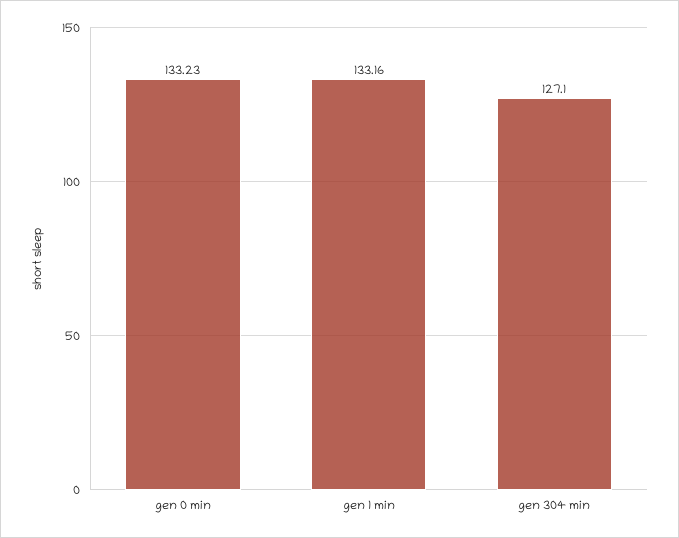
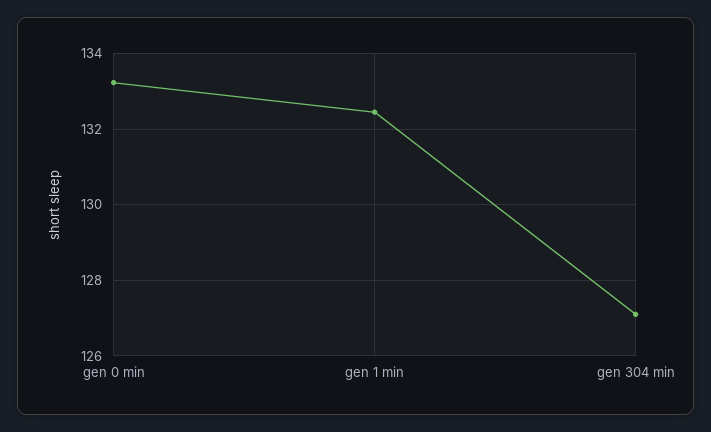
gen 1 min: 133.16 -> 132.4

